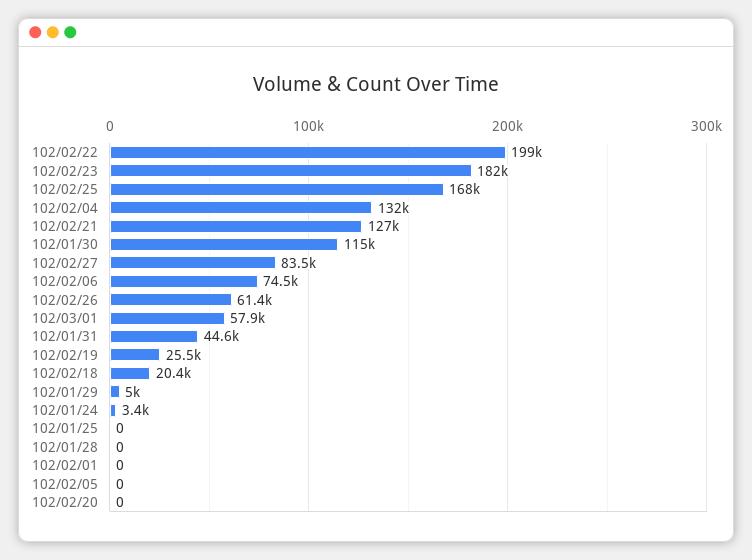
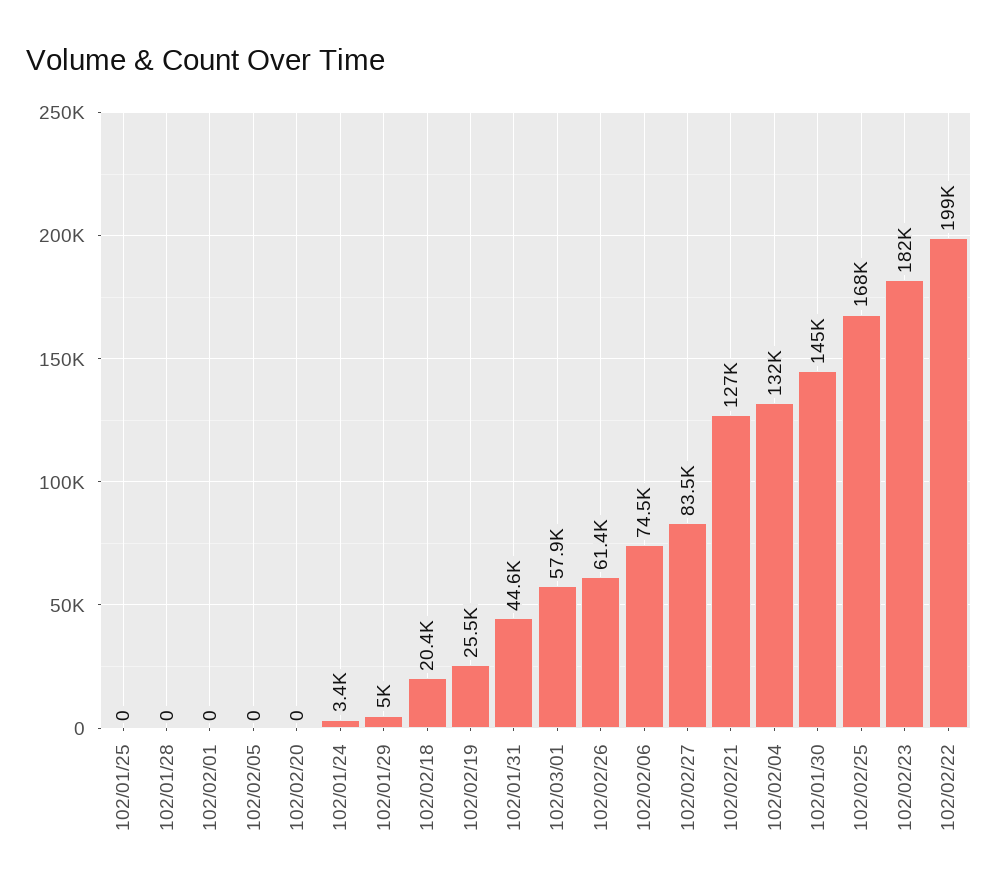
102/01/30: 115000 -> 145000

